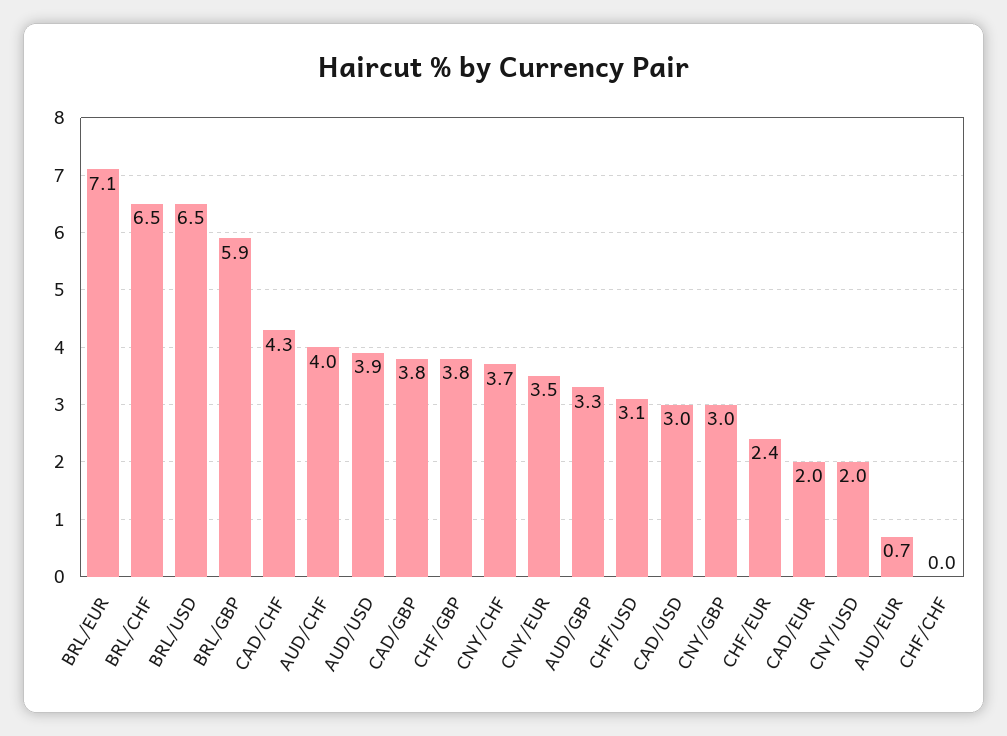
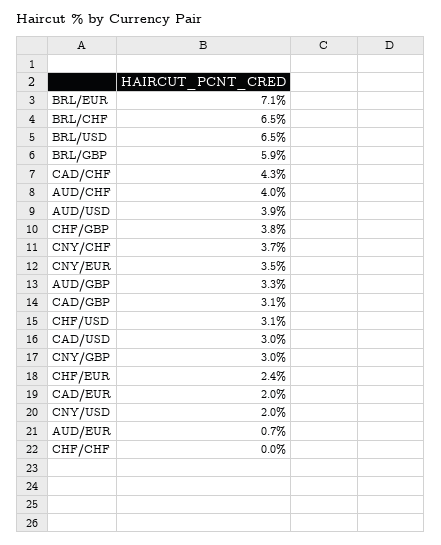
CAD/GBP: 3.8 -> 3.1

